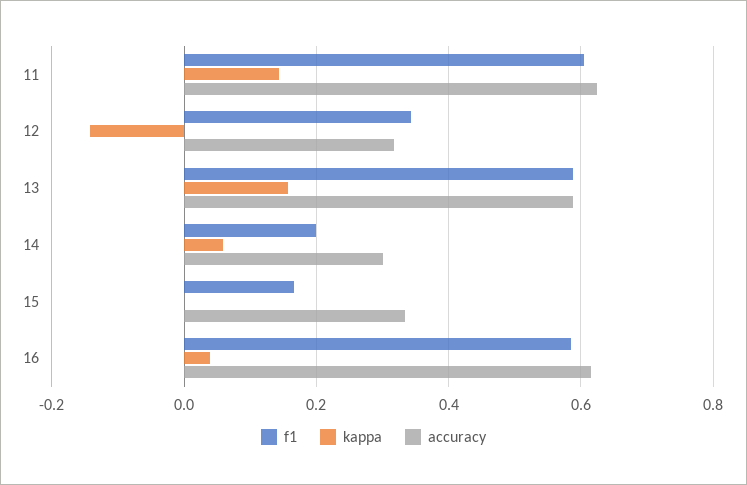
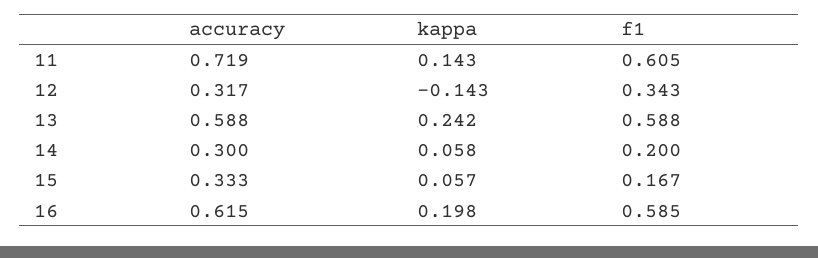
accuracy, 11: 0.62 -> 0.719
kappa, 13: 0.16 -> 0.242
kappa, 15: 0 -> 0.057
kappa, 16: 0.04 -> 0.198

